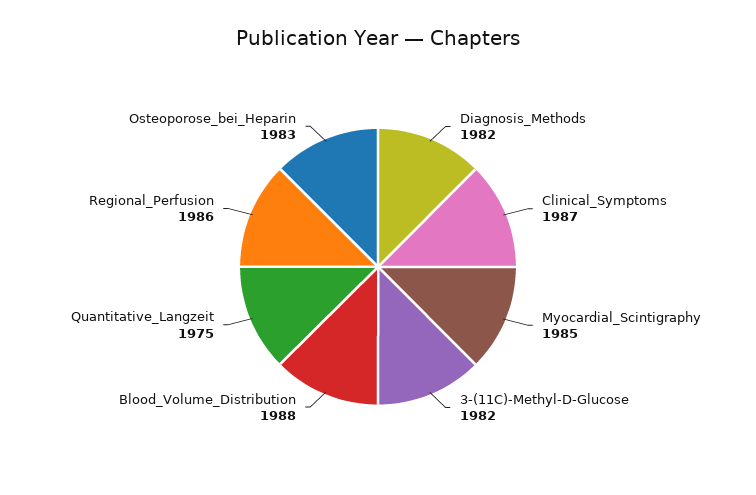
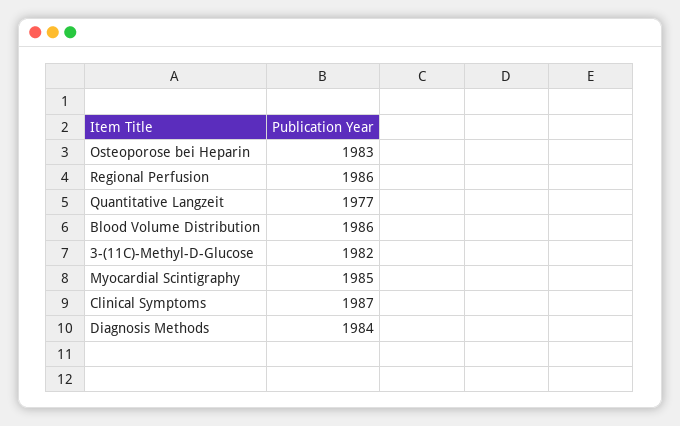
Diagnosis_Methods: 1982 -> 1984
Blood_Volume_Distribution: 1988 -> 1986
Quantitative_Langzeit: 1975 -> 1977

